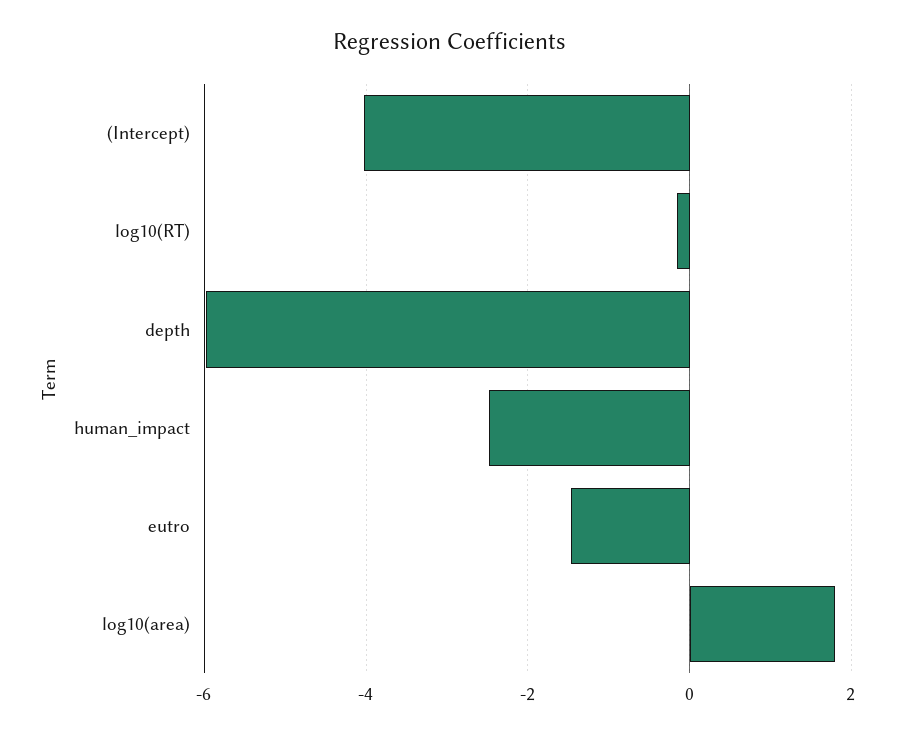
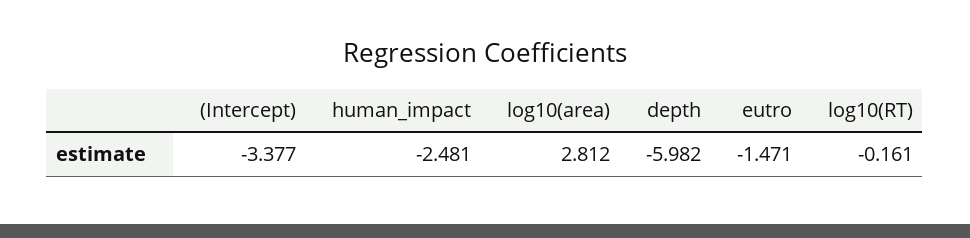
(Intercept): -4 -> -3.377
log10(area): 1.8 -> 2.812

